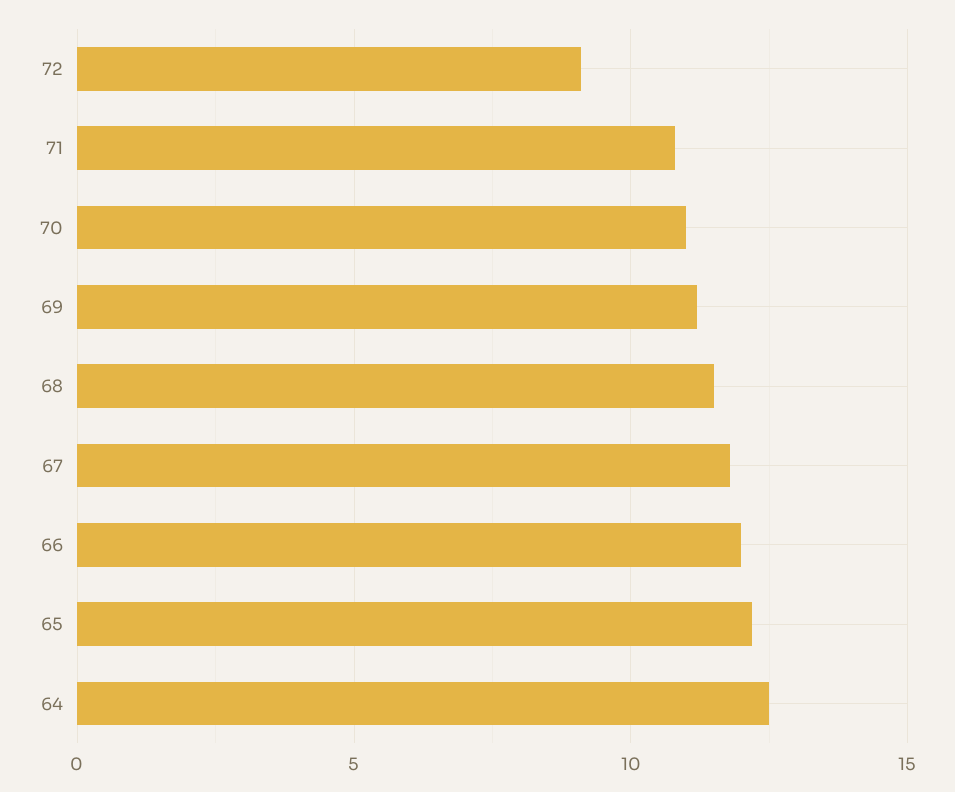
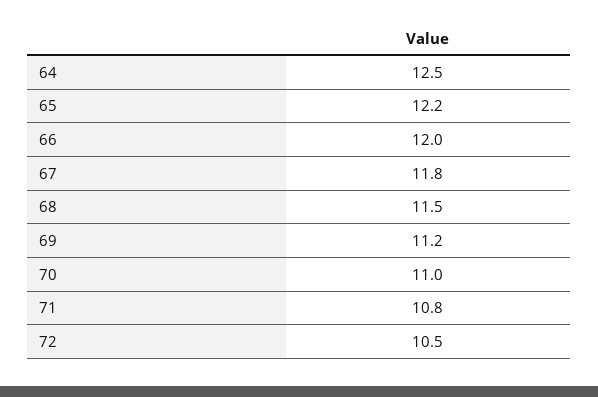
72: 9 -> 10.5

